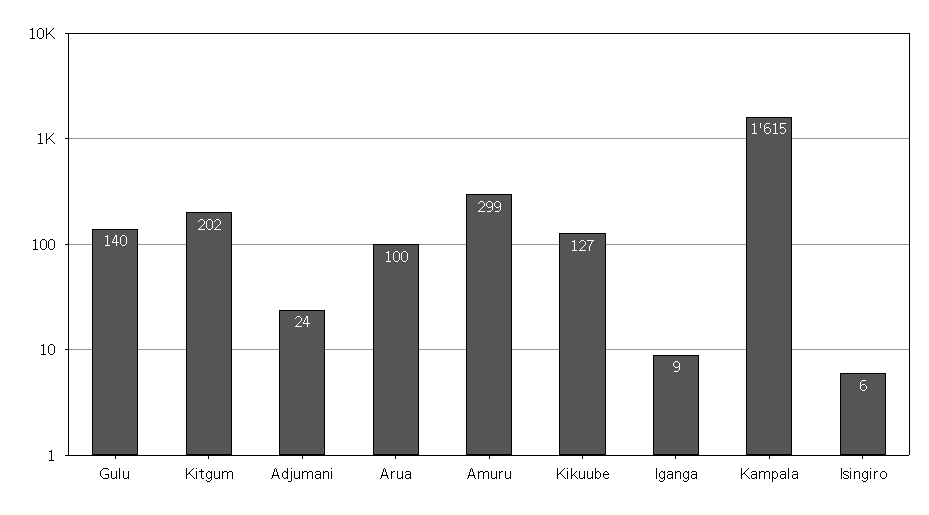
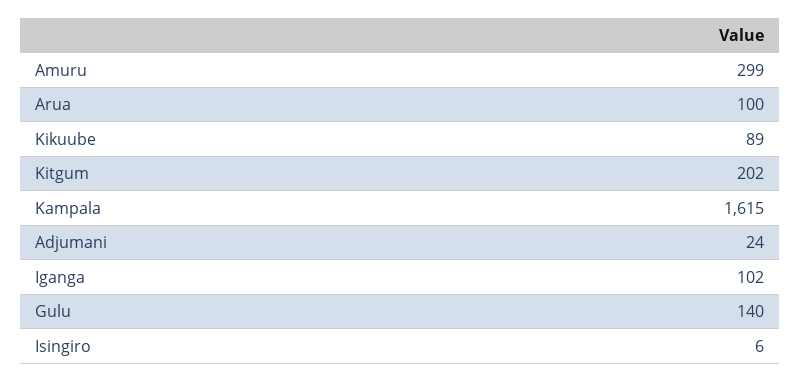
Kikuube: 127 -> 89
Iganga: 9 -> 102

